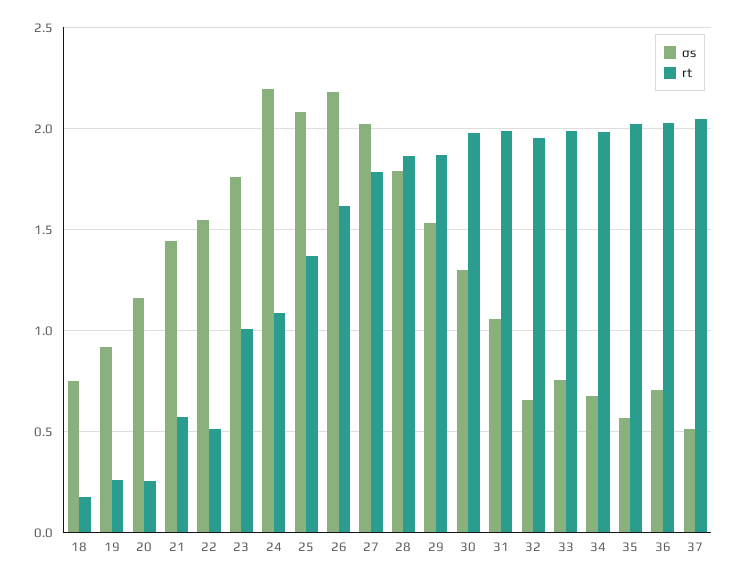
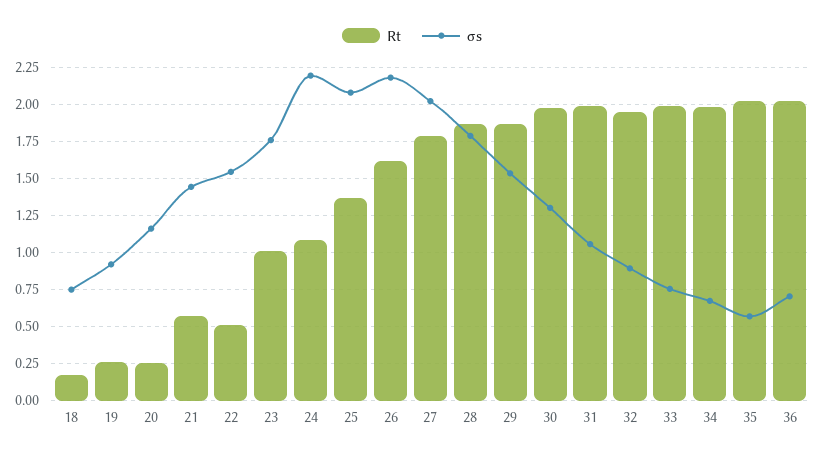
σs, 32: 0.65 -> 0.9
σs, 37: 0.5 -> none
rt, 37: 2.05 -> none

